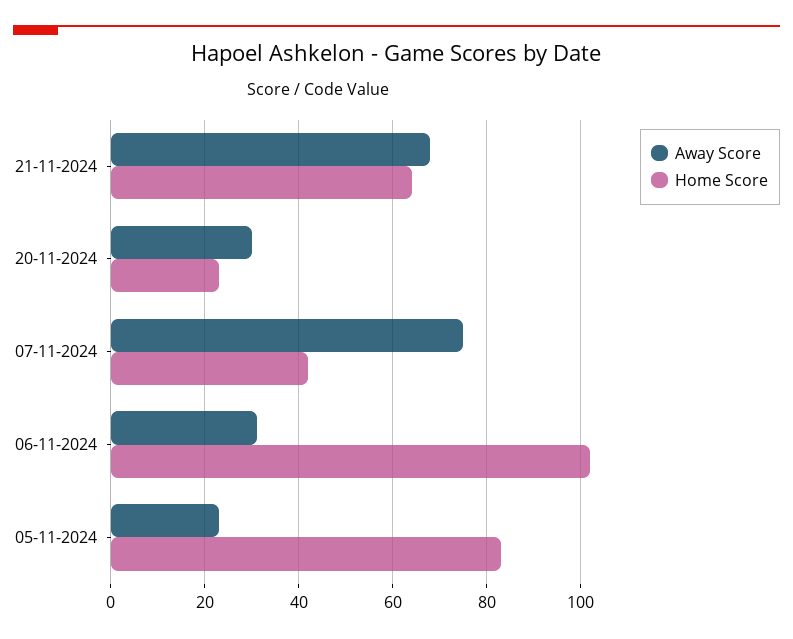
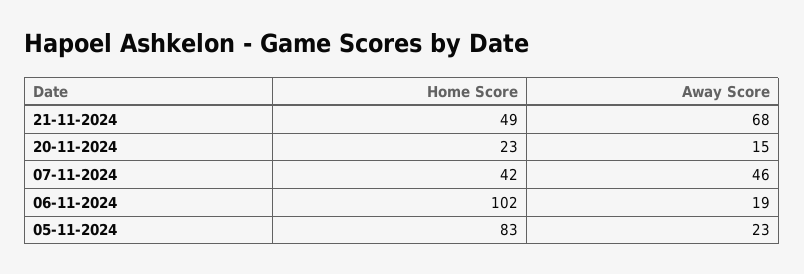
Home Score, 21-11-2024: 65 -> 49
Away Score, 20-11-2024: 30 -> 15
Away Score, 07-11-2024: 75 -> 46
Away Score, 06-11-2024: 30 -> 19

